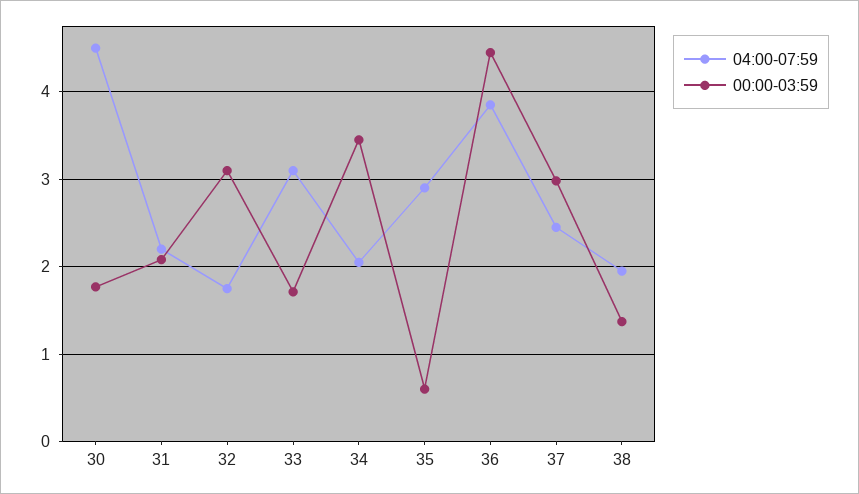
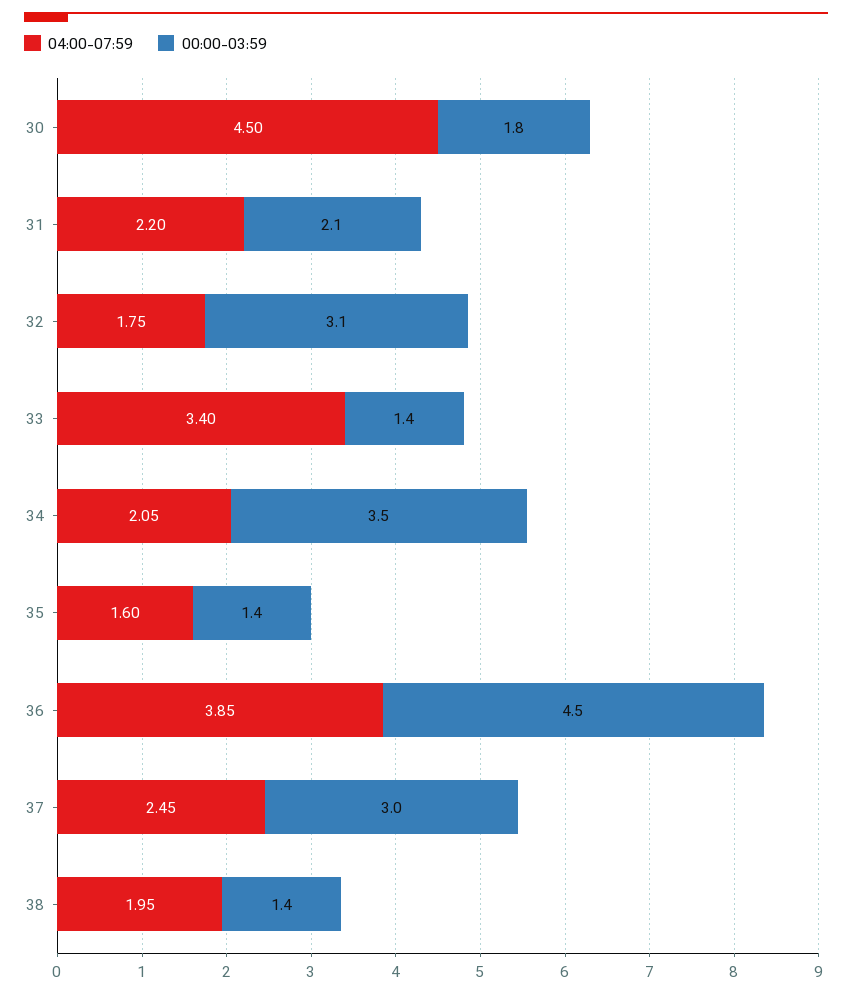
04:00-07:59, 33: 3.1 -> 3.4
00:00-03:59, 33: 1.7 -> 1.4
04:00-07:59, 35: 2.9 -> 1.6
00:00-03:59, 35: 0.6 -> 1.4

